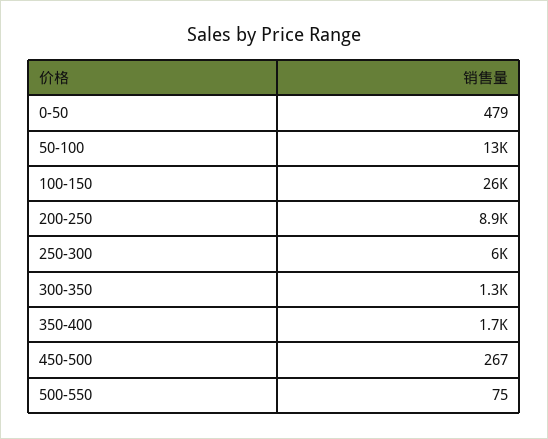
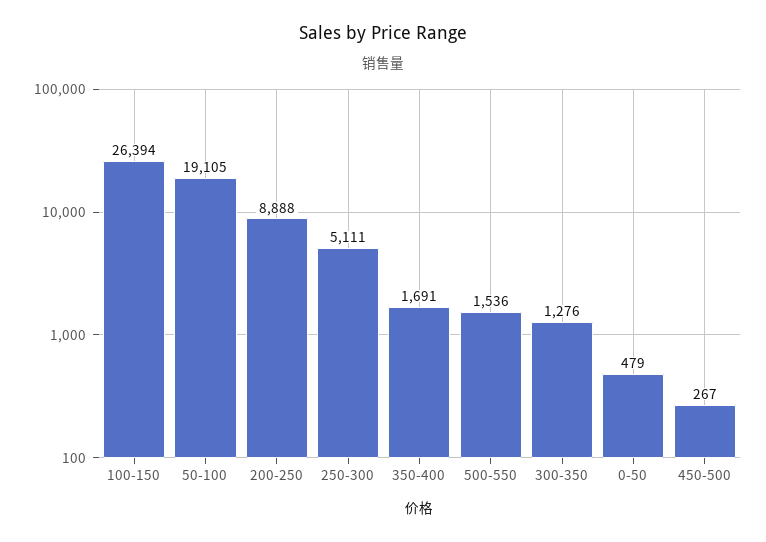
50-100: 13000 -> 19105
250-300: 6000 -> 5111
500-550: 75 -> 1536

